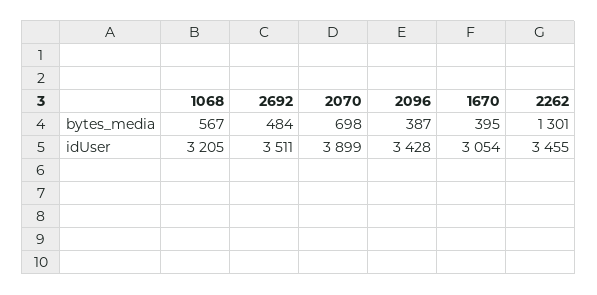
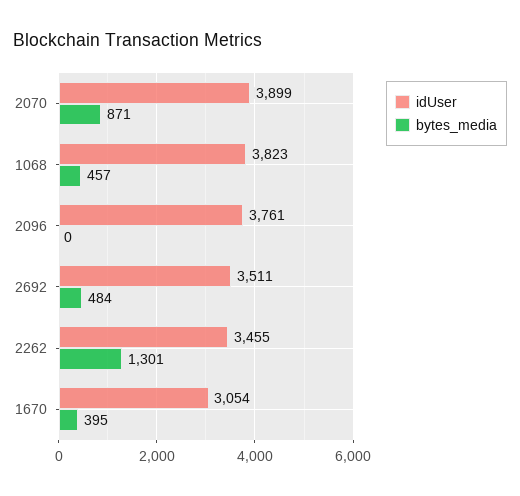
bytes_media, 1068: 567 -> 457
bytes_media, 2070: 698 -> 871
bytes_media, 2096: 387 -> 0
idUser, 1068: 3205 -> 3823
idUser, 2096: 3428 -> 3761

